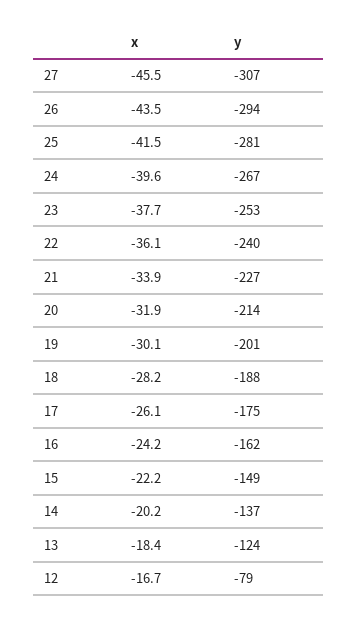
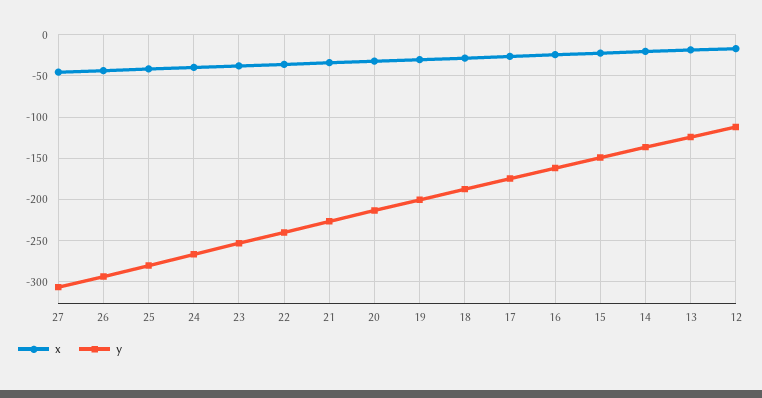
y, 12: -79 -> -110

